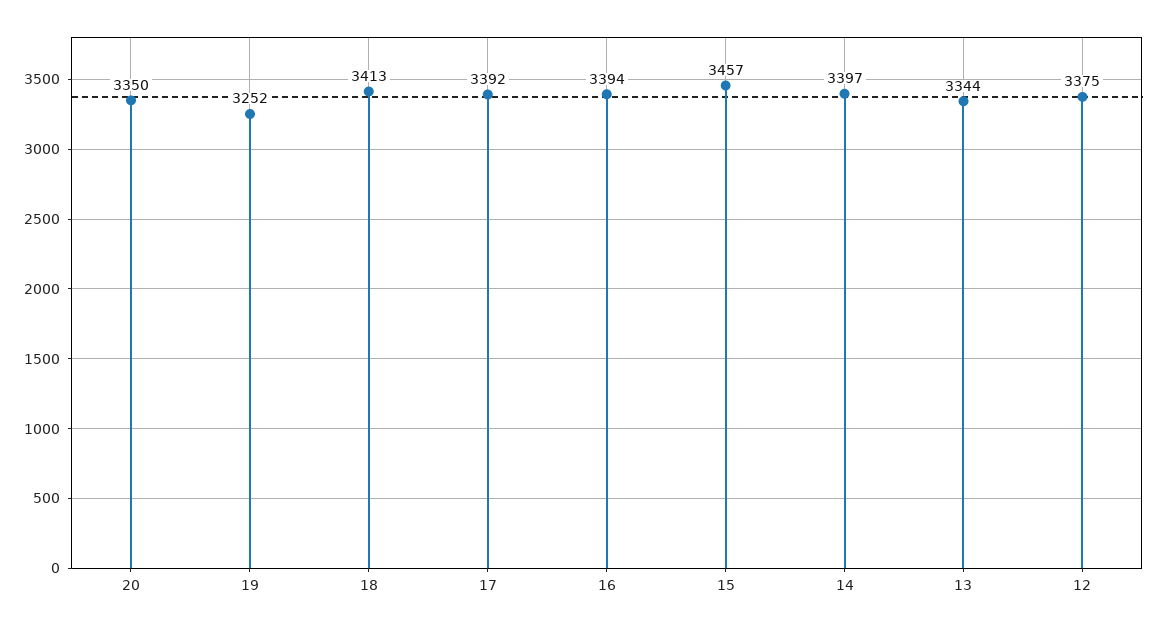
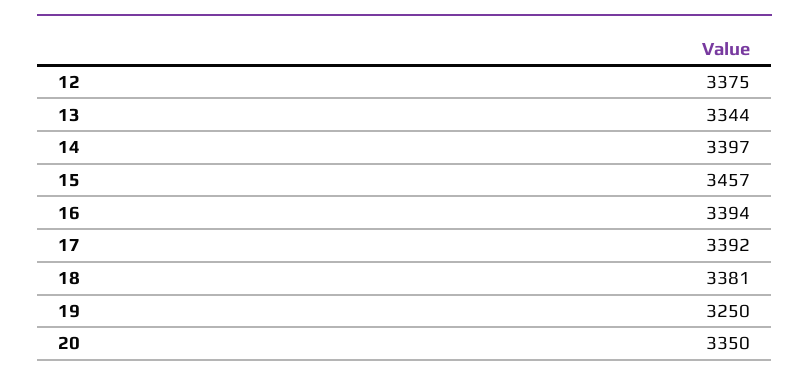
19: 3252 -> 3250
18: 3413 -> 3381

